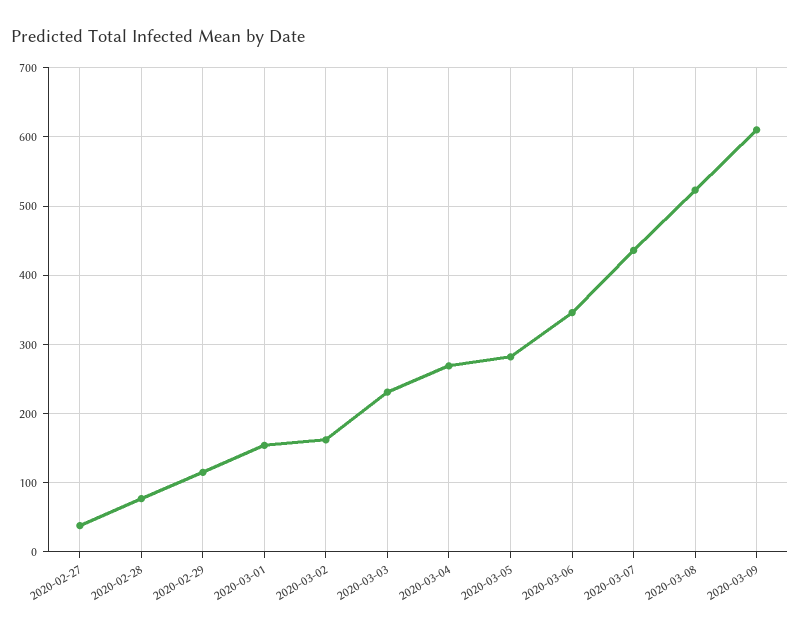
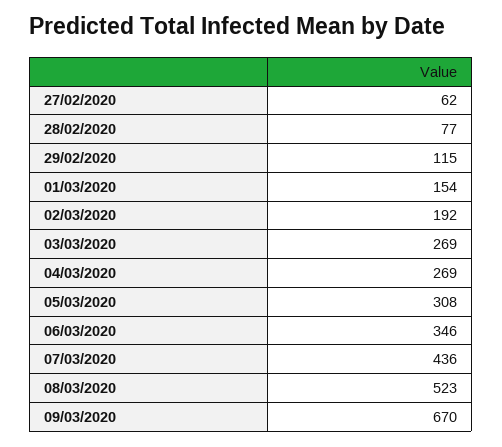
2020-02-27: 40 -> 62
2020-03-02: 160 -> 192
2020-03-03: 230 -> 269
2020-03-05: 280 -> 308
2020-03-09: 610 -> 670

